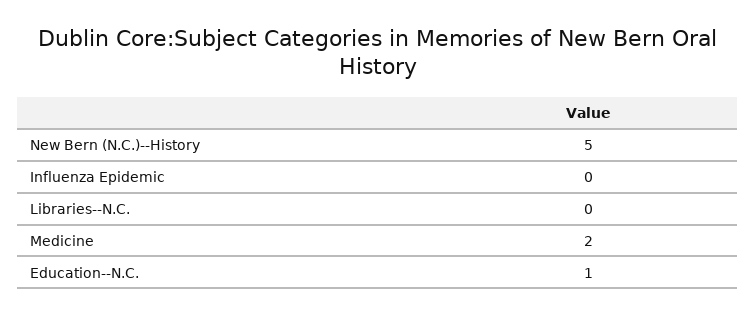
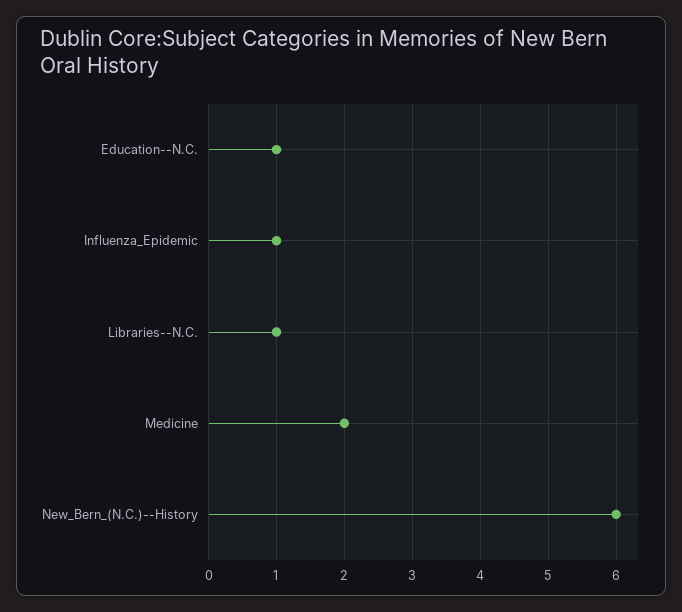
New Bern (N.C.)--History: 5 -> 6
Influenza Epidemic: 0 -> 1
Libraries--N.C.: 0 -> 1

